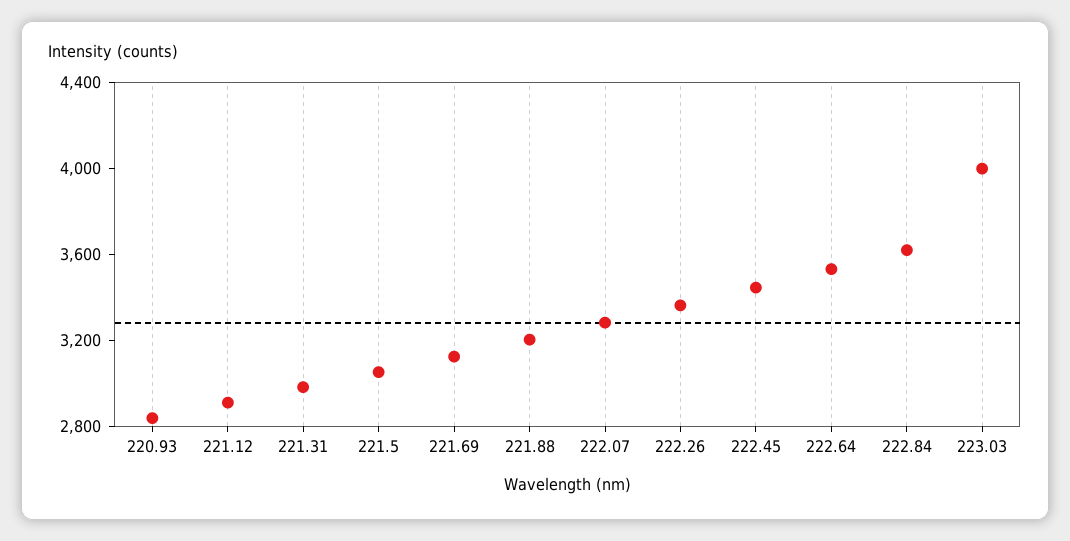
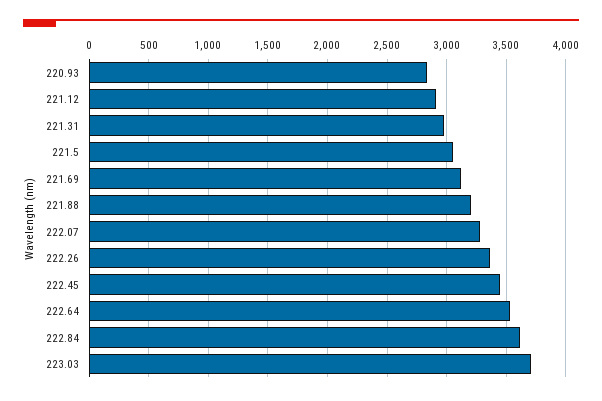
223.03: 4000 -> 3700

